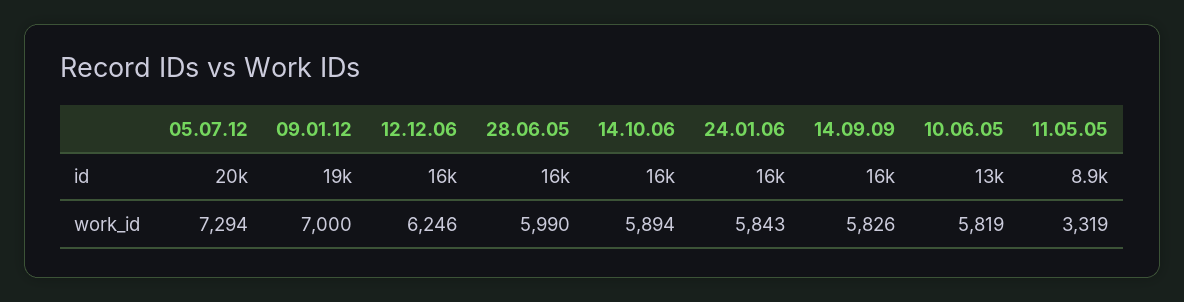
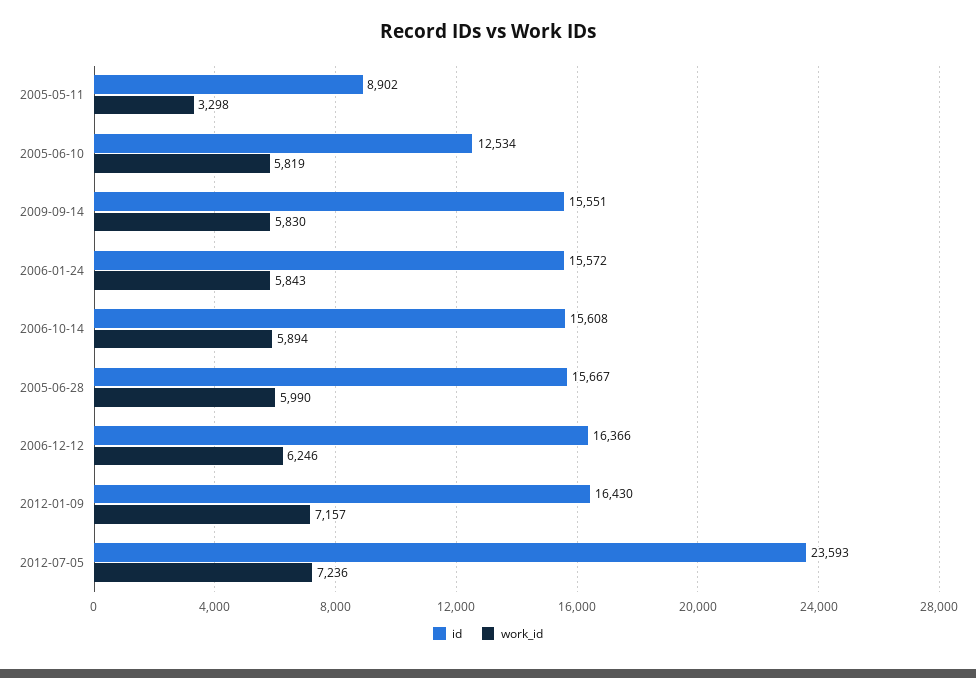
id, 05.07.12: 20000 -> 23593
id, 09.01.12: 19000 -> 16430
work_id, 05.07.12: 7294 -> 7236
work_id, 09.01.12: 7000 -> 7157
work_id, 14.09.09: 5826 -> 5830
work_id, 11.05.05: 3319 -> 3298

